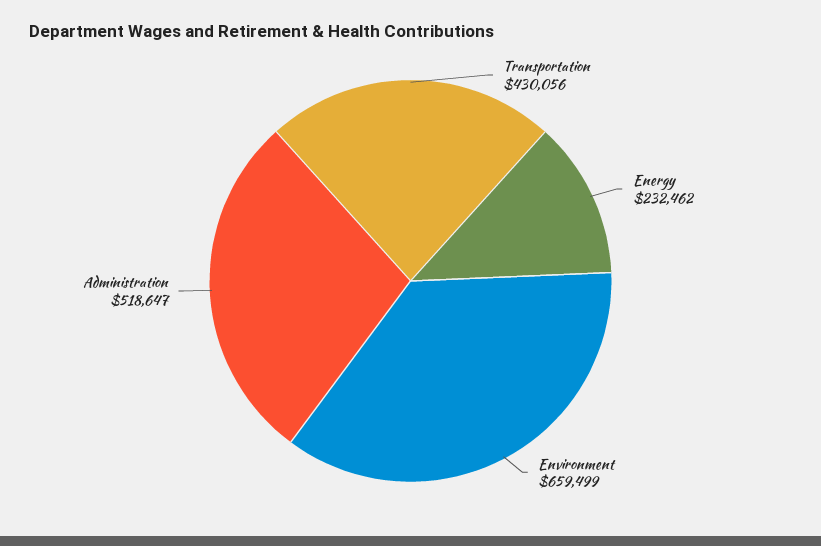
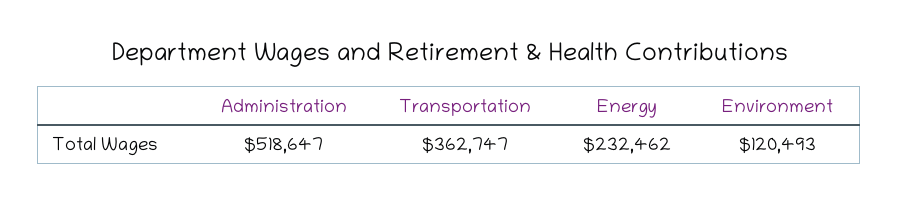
Transportation: 430056 -> 362747
Environment: 659499 -> 120493

